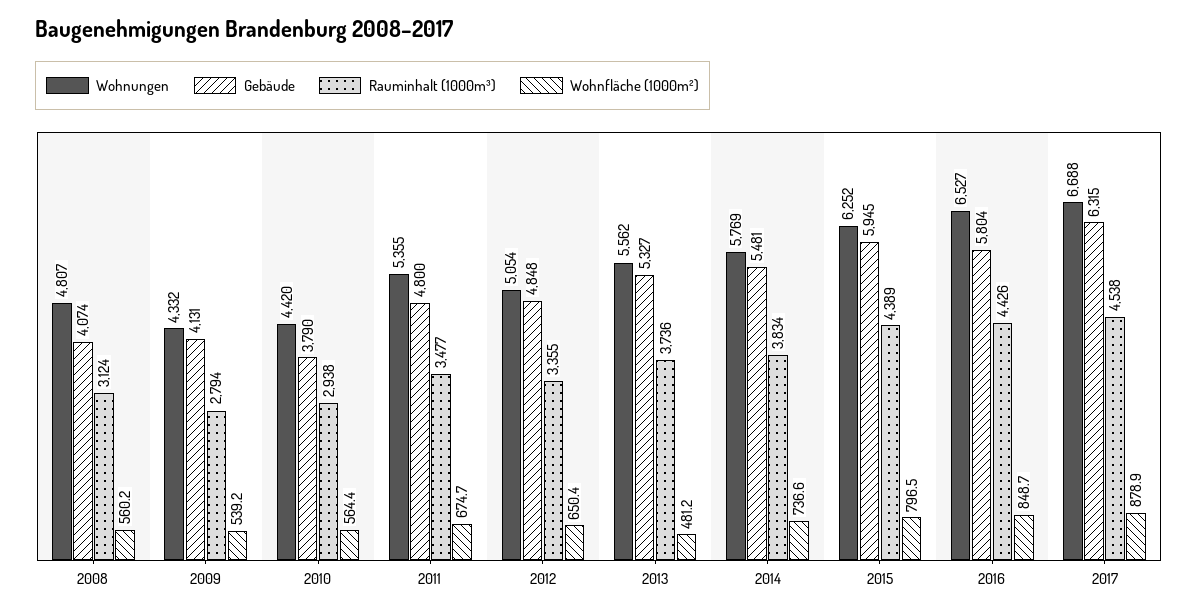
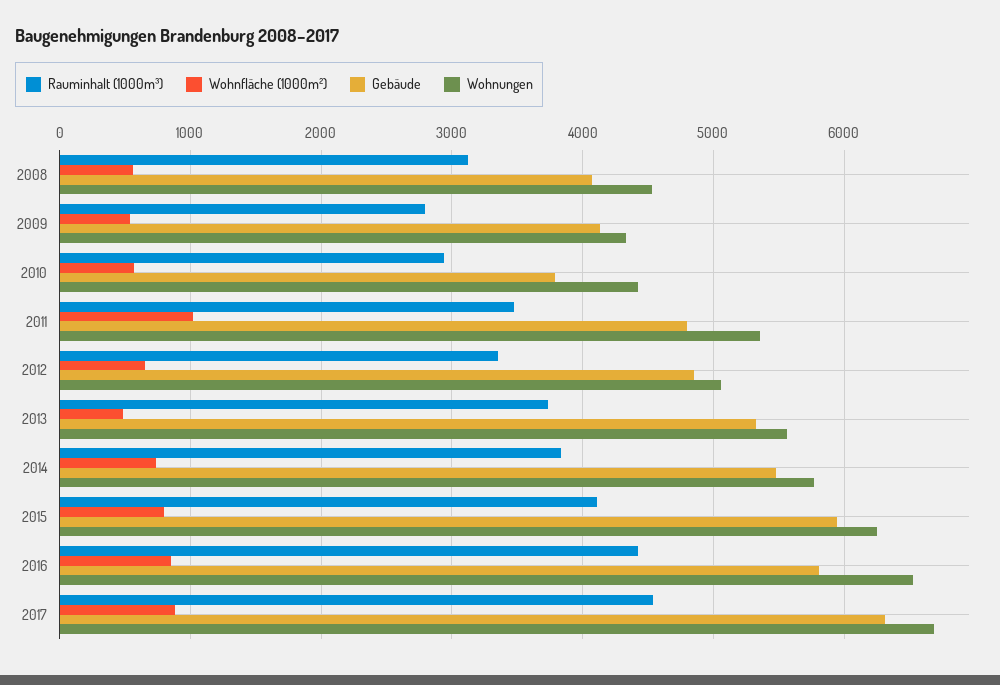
Wohnungen, 2008: 4807 -> 4500
Wohnfläche (1000m²), 2011: 674.7 -> 1000
Rauminhalt (1000m³), 2015: 4389 -> 4100

